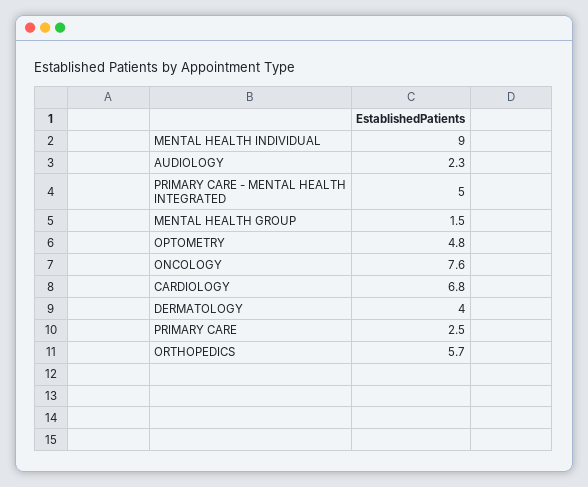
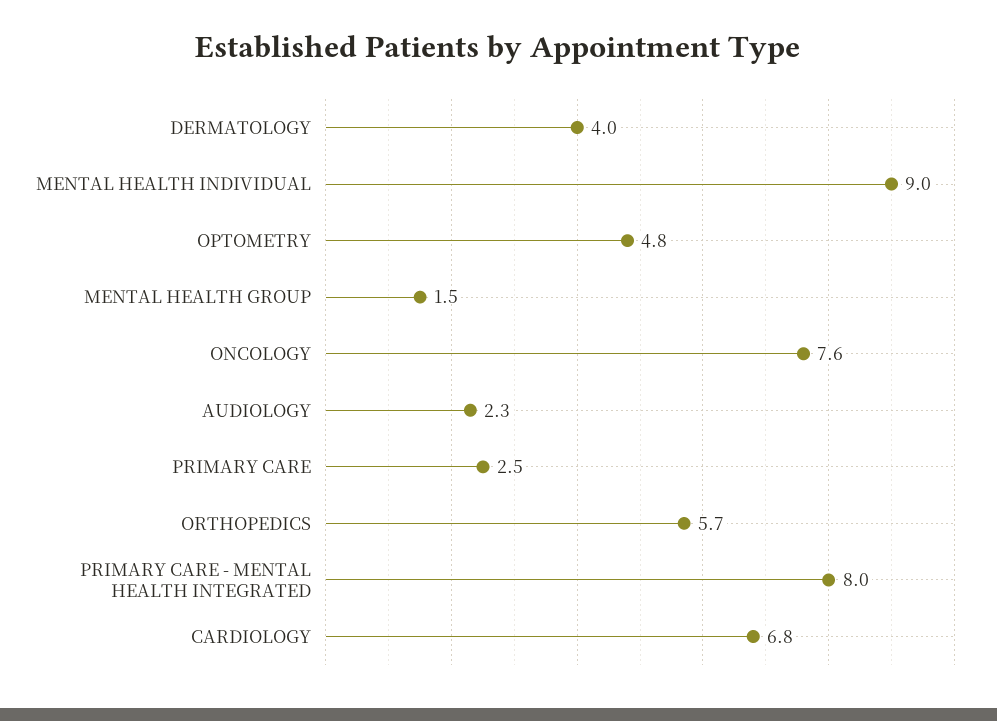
PRIMARY CARE - MENTAL HEALTH INTEGRATED: 5 -> 8

